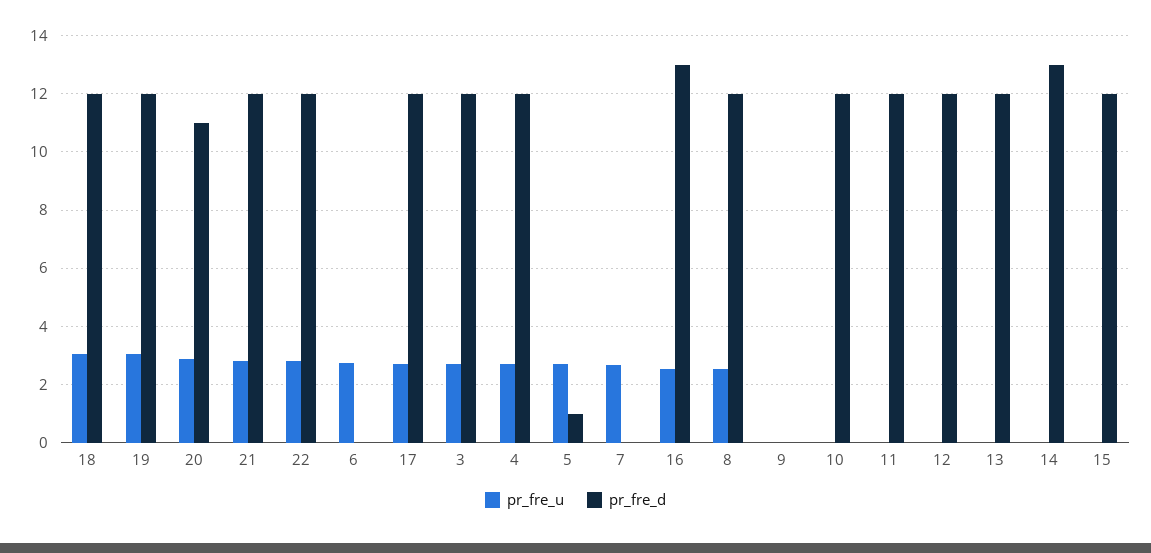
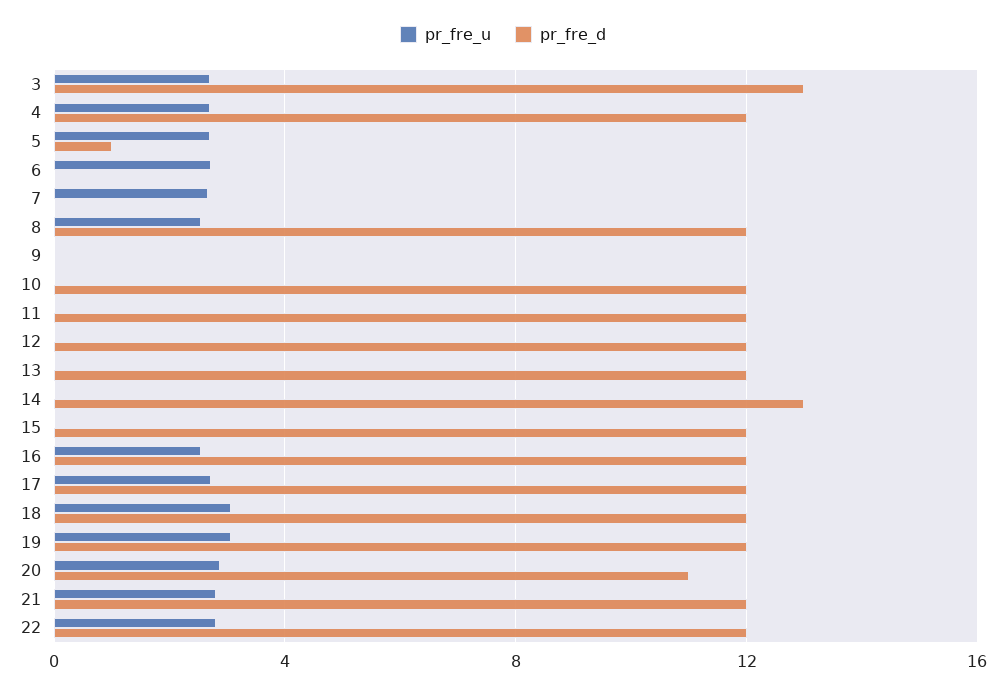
pr_fre_d, 3: 12 -> 13
pr_fre_d, 16: 13 -> 12

